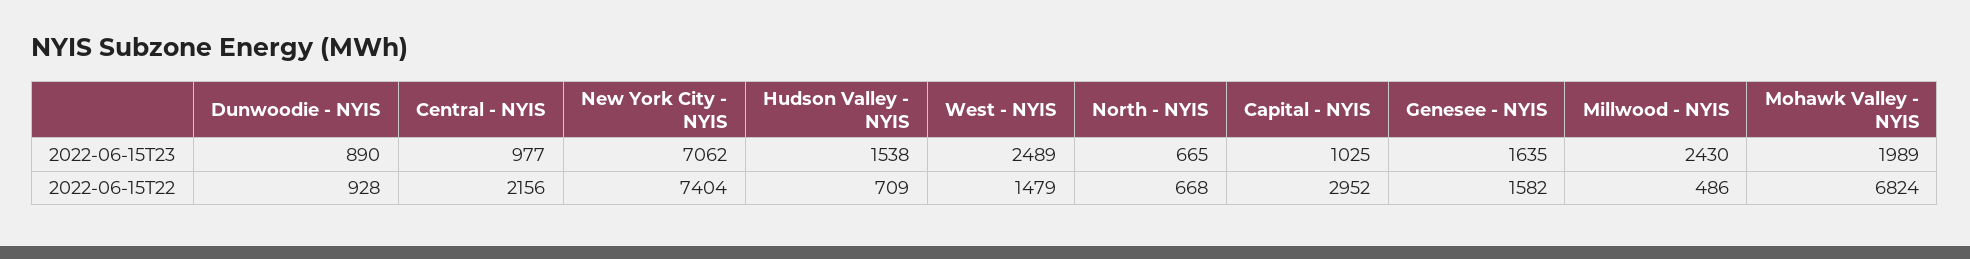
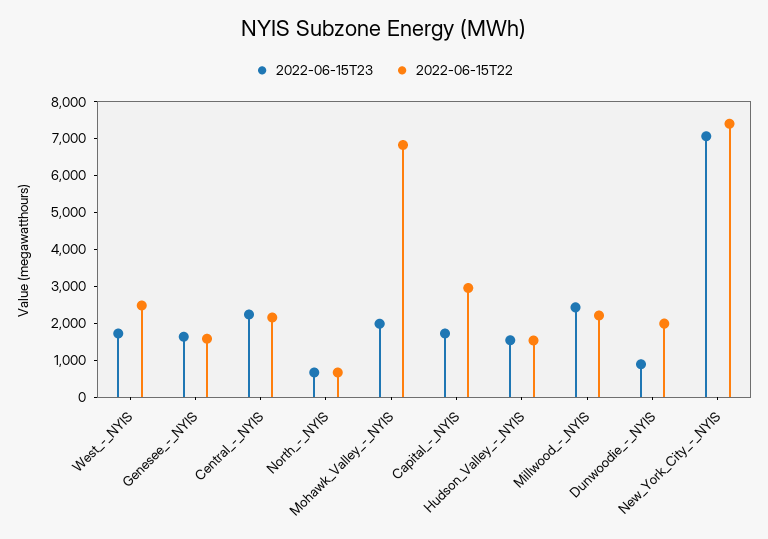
2022-06-15T23, Central - NYIS: 977 -> 2250
2022-06-15T23, West - NYIS: 2489 -> 1750
2022-06-15T23, Capital - NYIS: 1025 -> 1750
2022-06-15T22, Dunwoodie - NYIS: 928 -> 2000
2022-06-15T22, Hudson Valley - NYIS: 709 -> 1500
2022-06-15T22, West - NYIS: 1479 -> 2500
2022-06-15T22, Millwood - NYIS: 486 -> 2250

